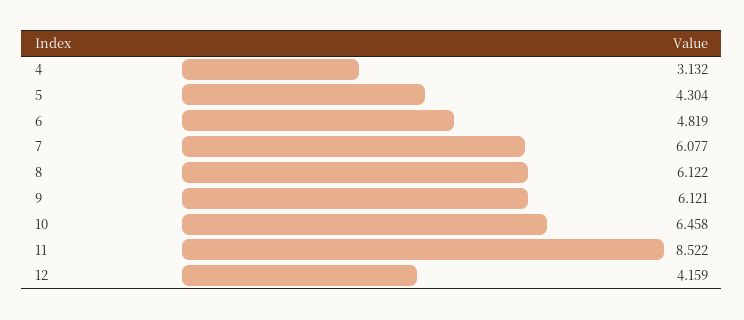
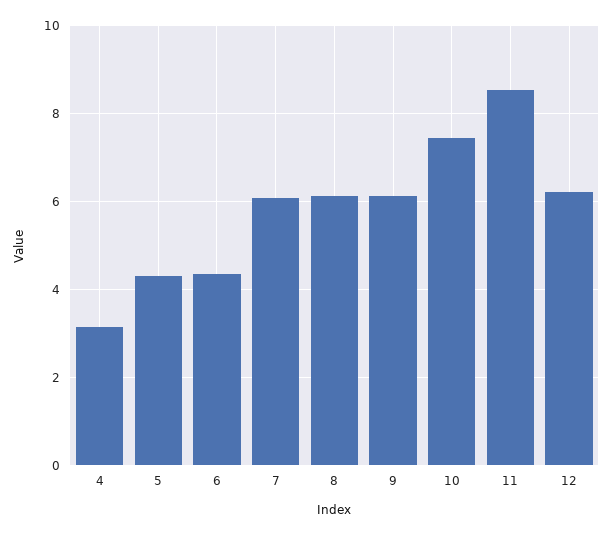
6: 4.819 -> 4.4
10: 6.458 -> 7.4
12: 4.159 -> 6.2

